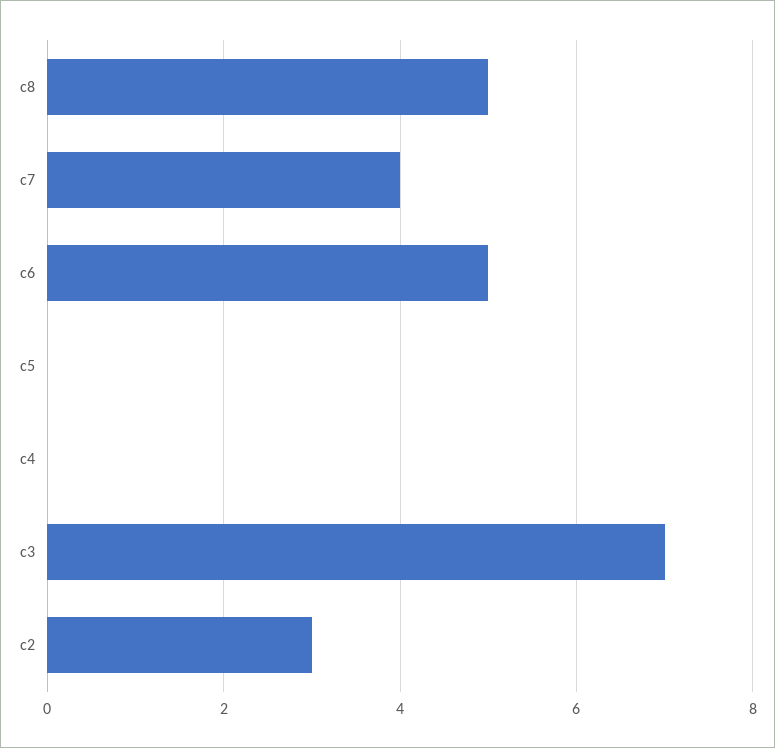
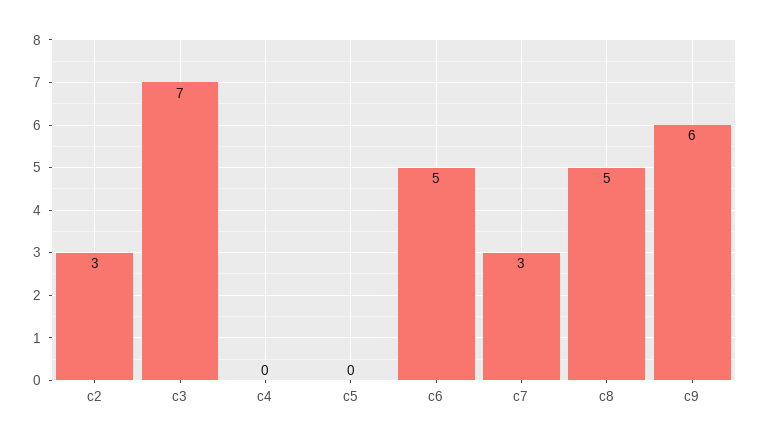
c7: 4 -> 3
c9: none -> 6

